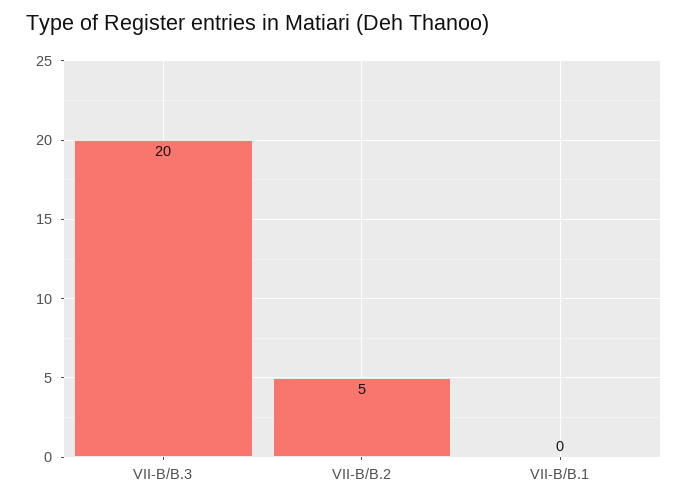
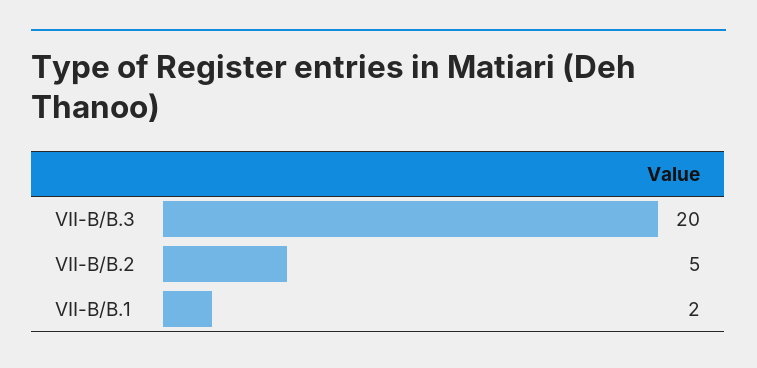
VII-B/B.1: 0 -> 2

